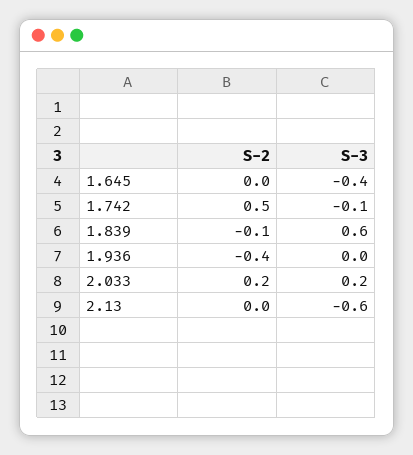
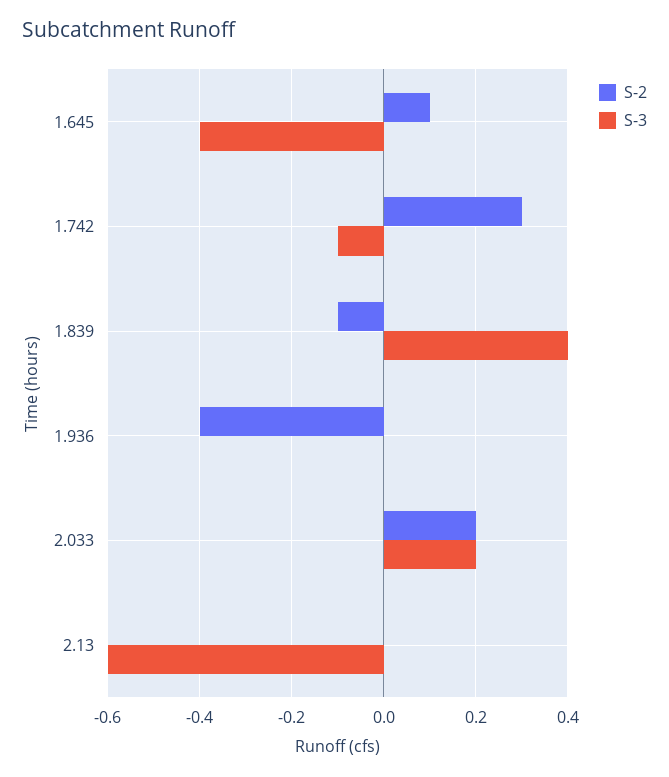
S-2, 1.645: 0 -> 0.1
S-2, 1.742: 0.5 -> 0.3
S-3, 1.839: 0.6 -> 0.4

